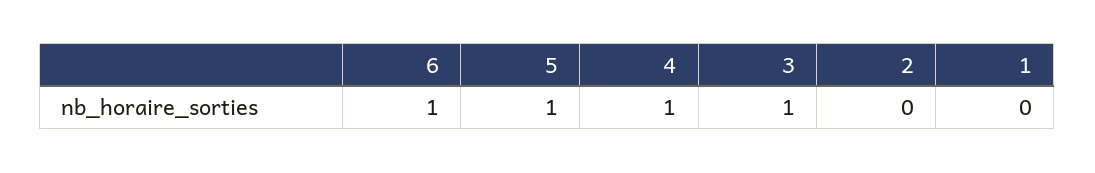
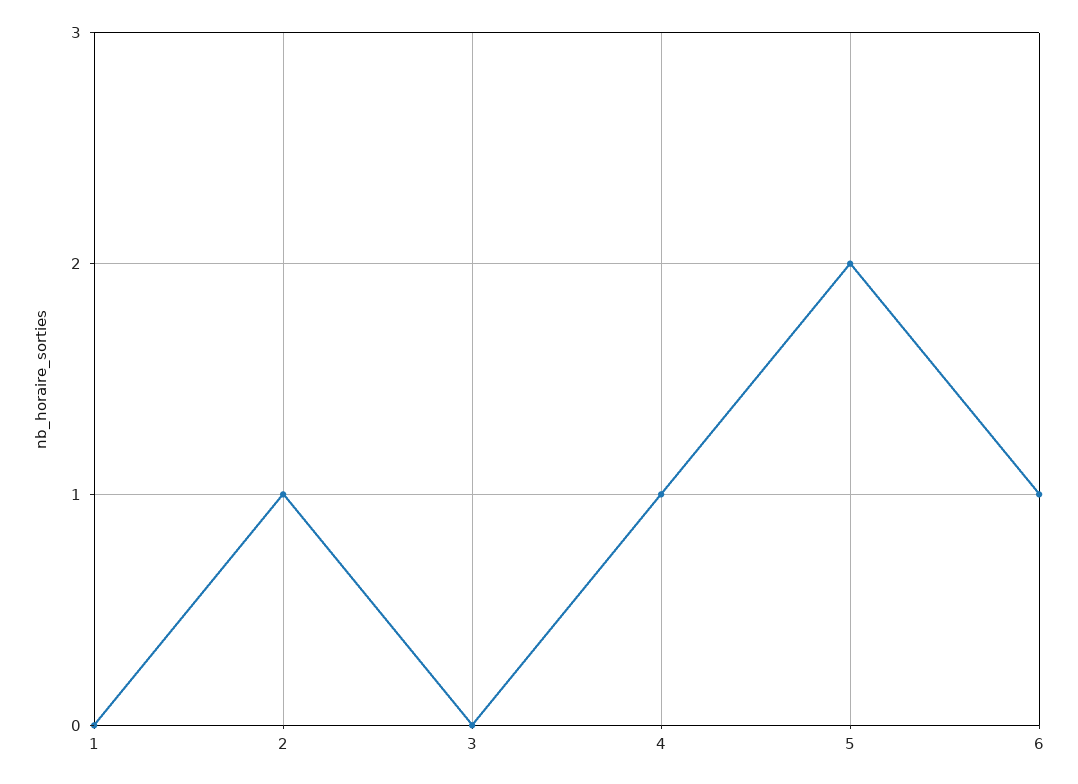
5: 1 -> 2
3: 1 -> 0
2: 0 -> 1

